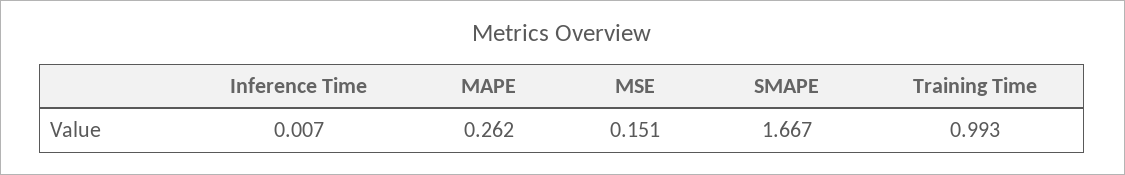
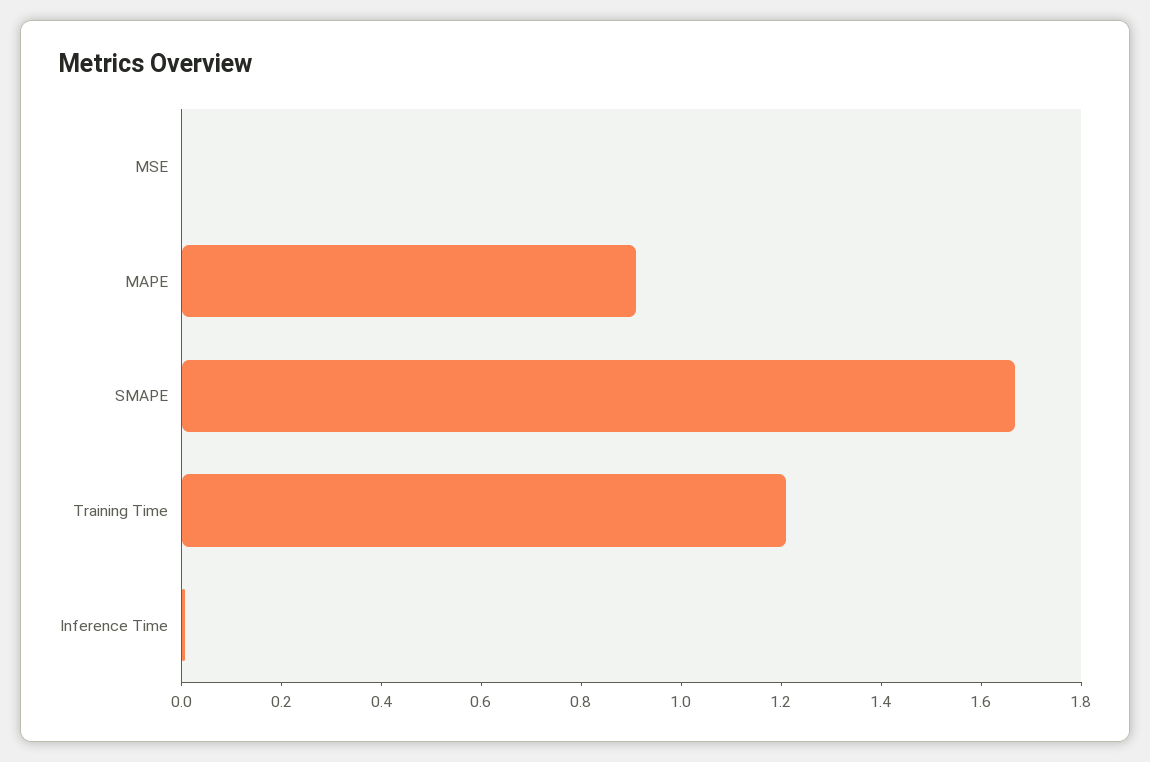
MAPE: 0.262 -> 0.9
MSE: 0.151 -> 0
Training Time: 0.993 -> 1.2

